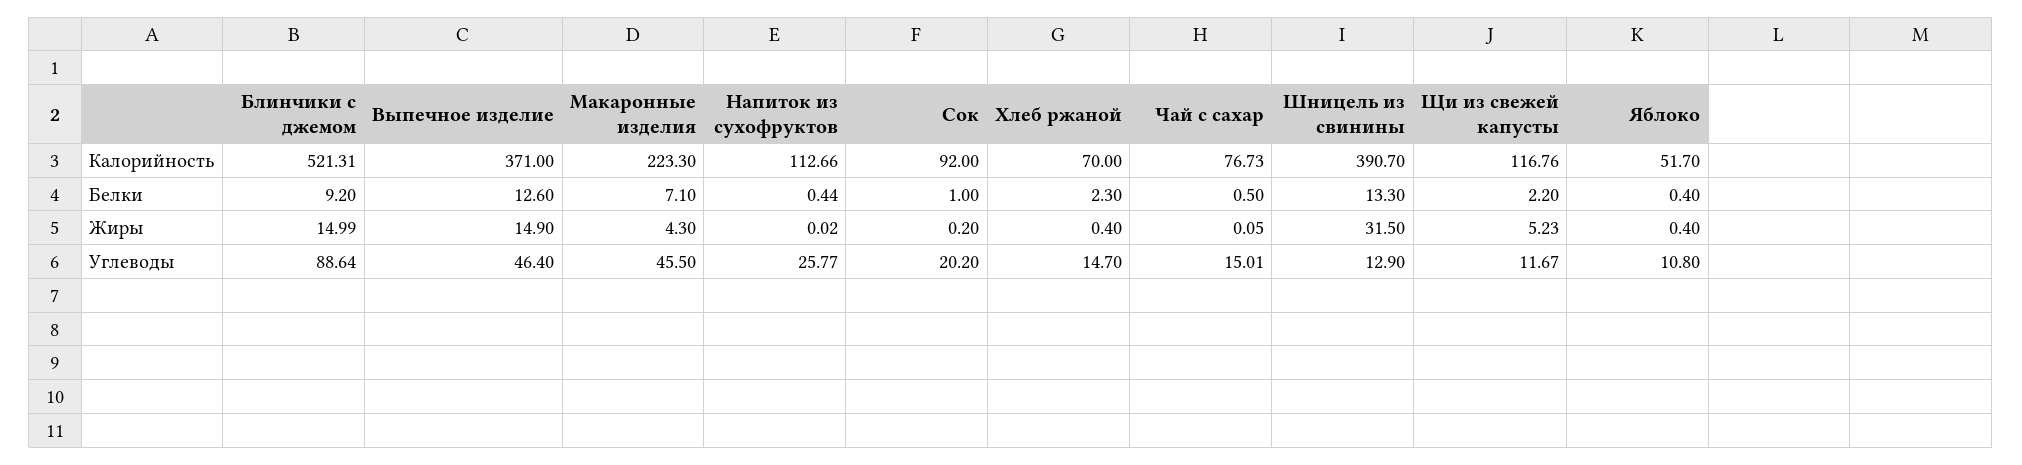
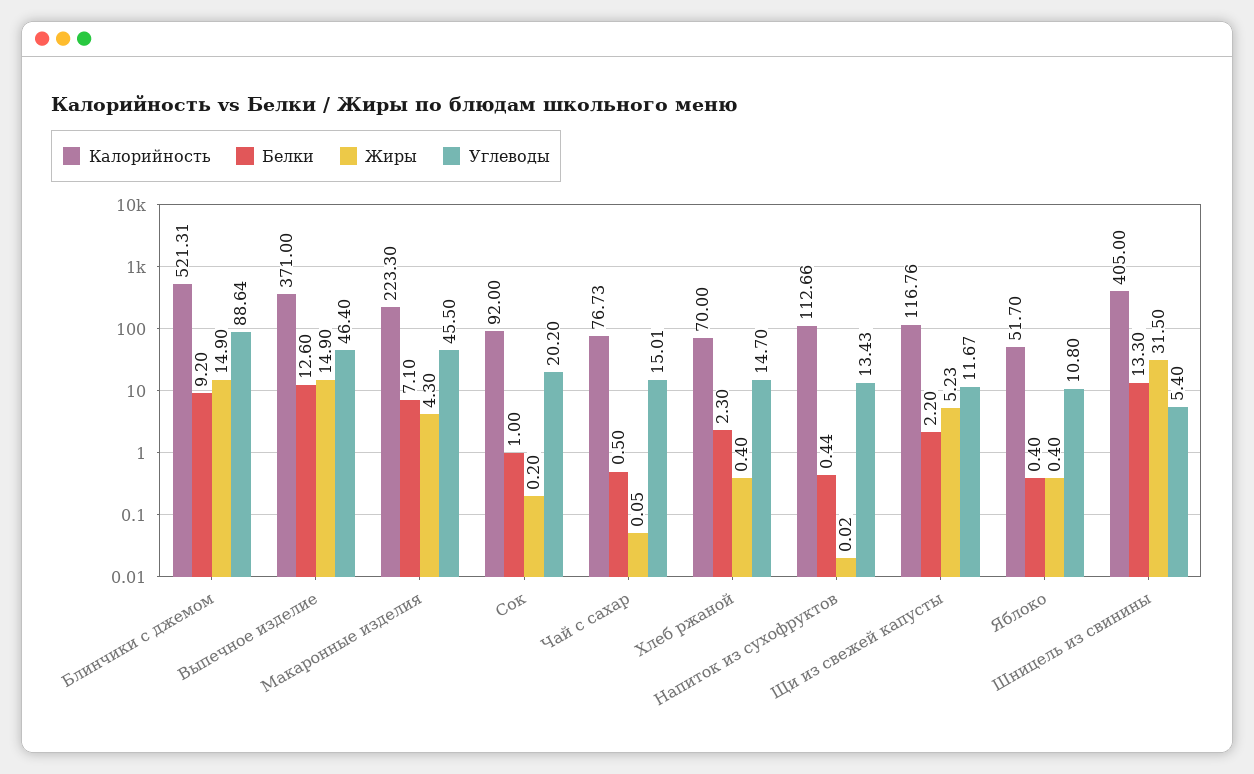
Калорийность, Шницель из свинины: 390.7 -> 405
Жиры, Блинчики с джемом: 14.99 -> 14.9
Углеводы, Напиток из сухофруктов: 25.77 -> 13.43
Углеводы, Шницель из свинины: 12.9 -> 5.4

